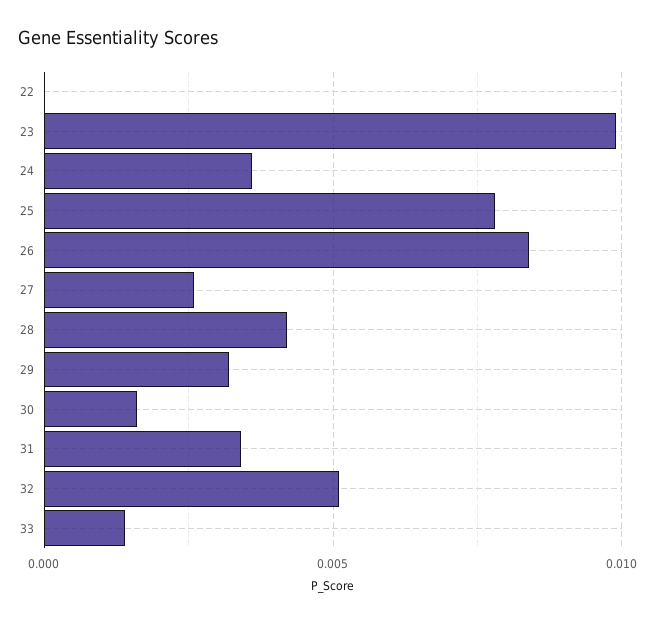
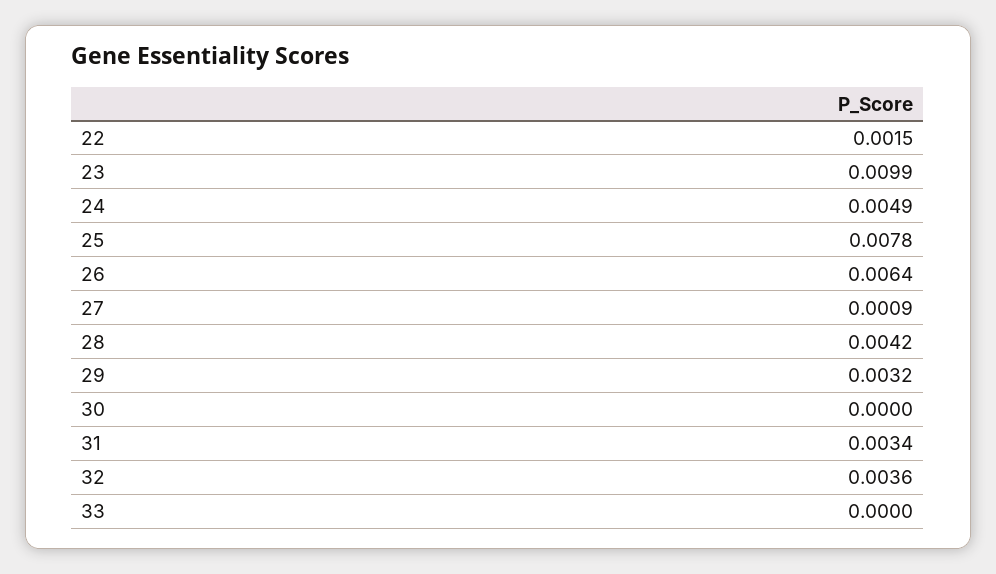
22: 0 -> 0.0015
24: 0.0035 -> 0.0049
26: 0.0085 -> 0.0064
27: 0.0025 -> 0.0009
30: 0.0015 -> 0
32: 0.005 -> 0.0036
33: 0.0015 -> 0

